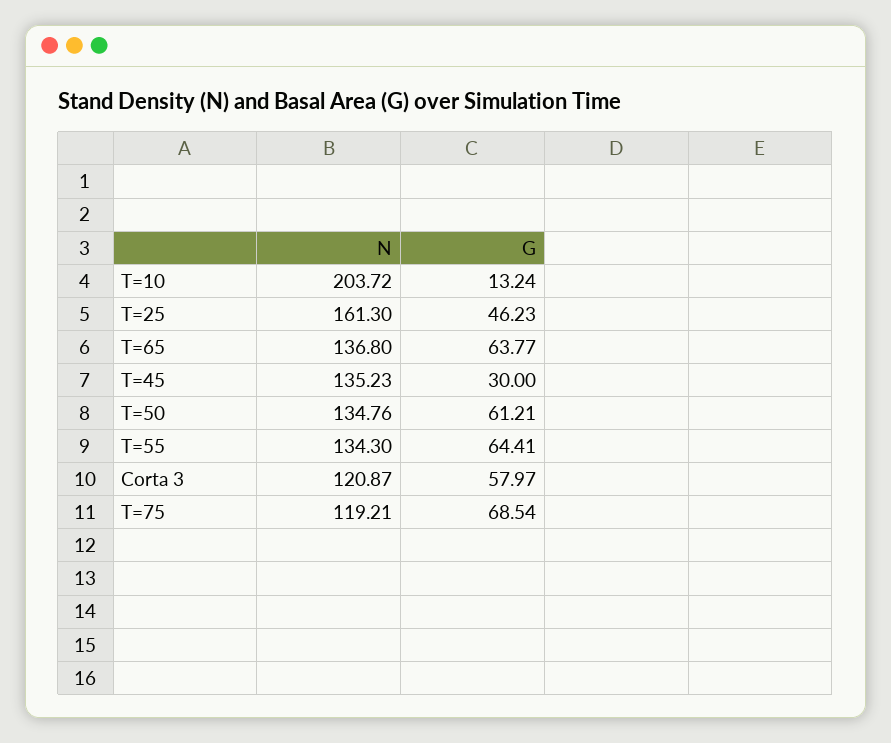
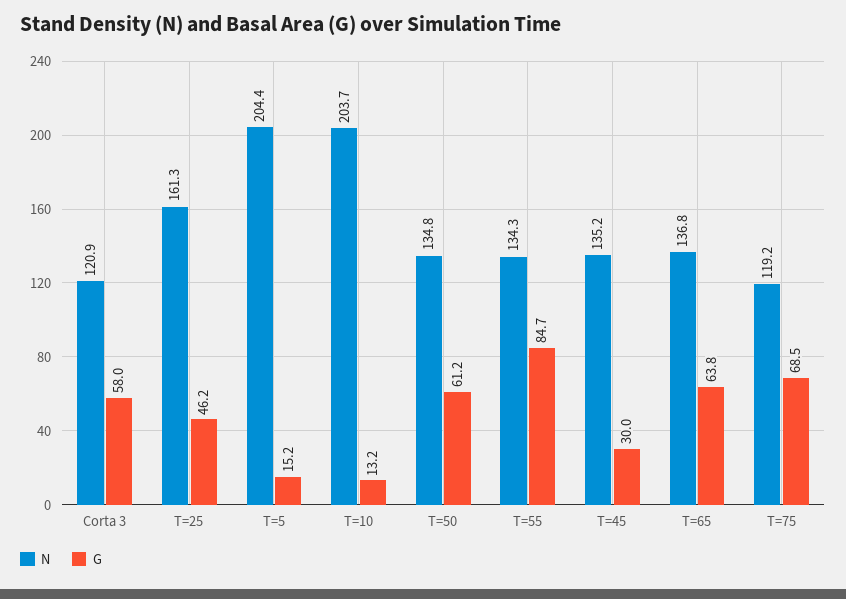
G, T=55: 64.41 -> 84.7
N, T=5: none -> 204.4
G, T=5: none -> 15.2

